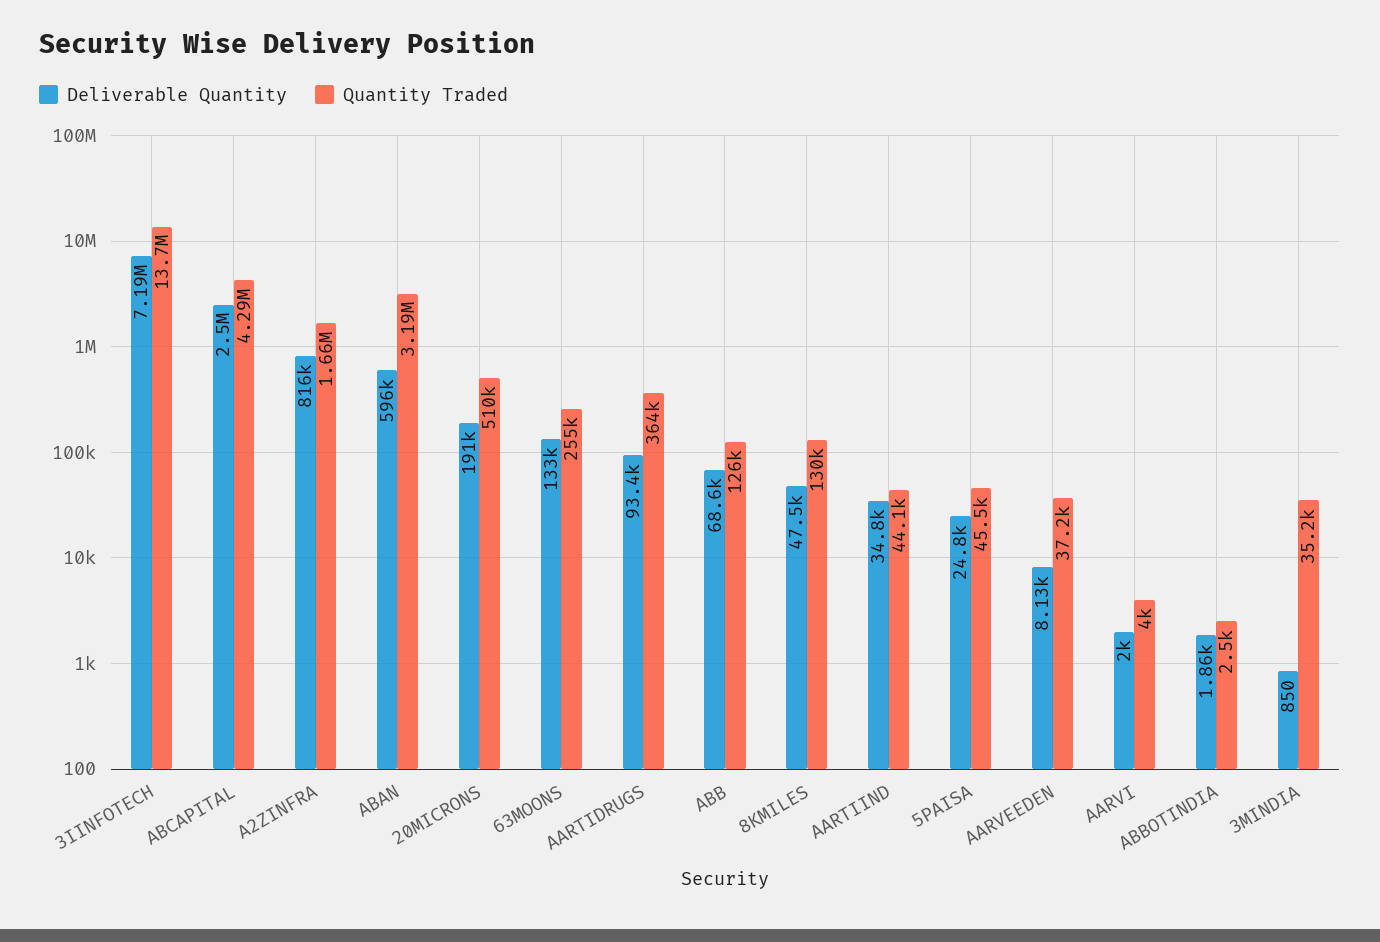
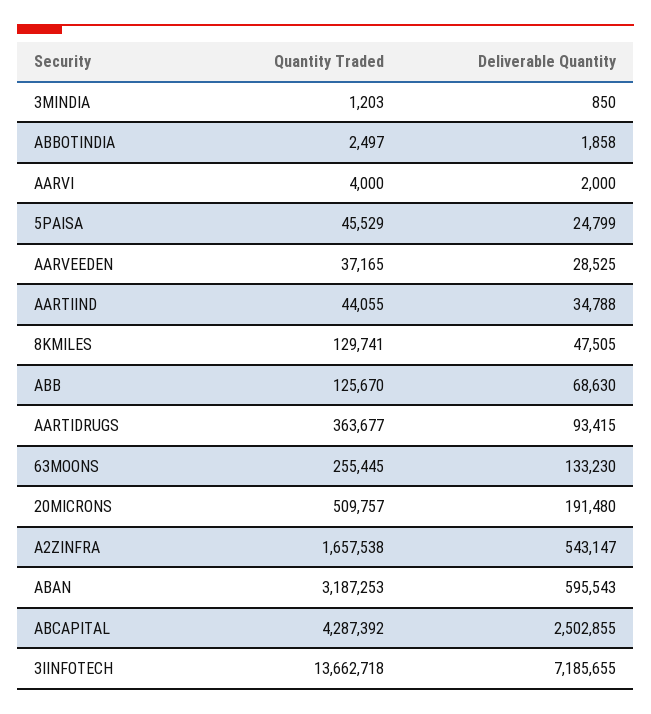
Deliverable Quantity, A2ZINFRA: 816000 -> 543147
Deliverable Quantity, AARVEEDEN: 8130 -> 28525
Quantity Traded, 3MINDIA: 35200 -> 1203

